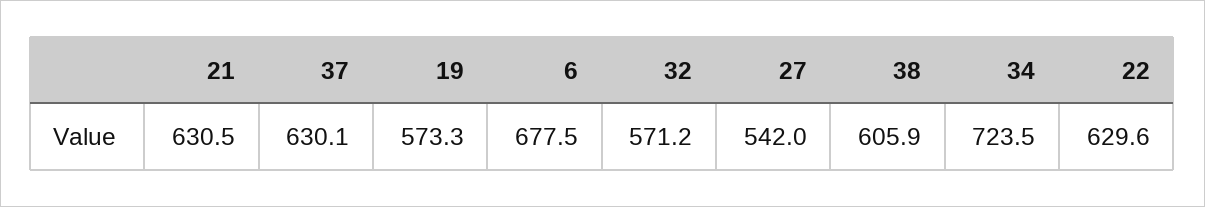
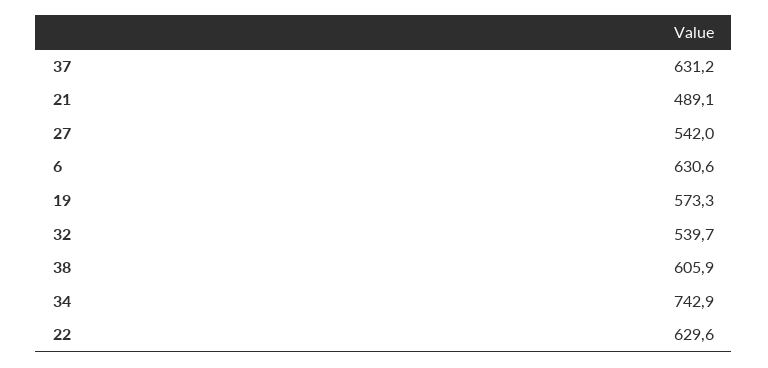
21: 630.5 -> 489.1
37: 630.1 -> 631.2
6: 677.5 -> 630.6
32: 571.2 -> 539.7
34: 723.5 -> 742.9

